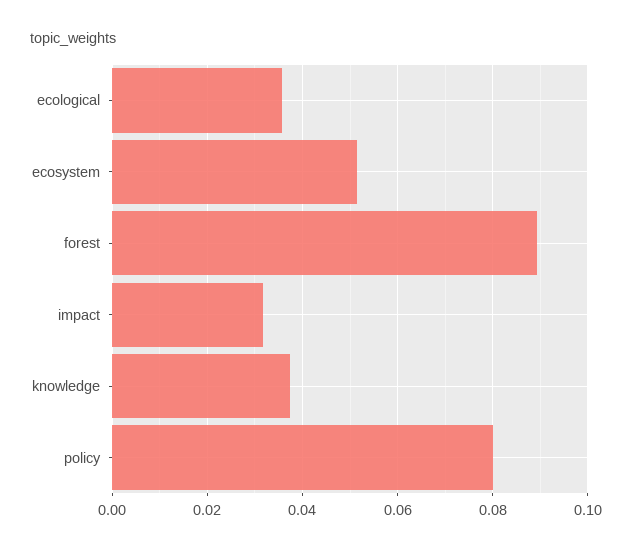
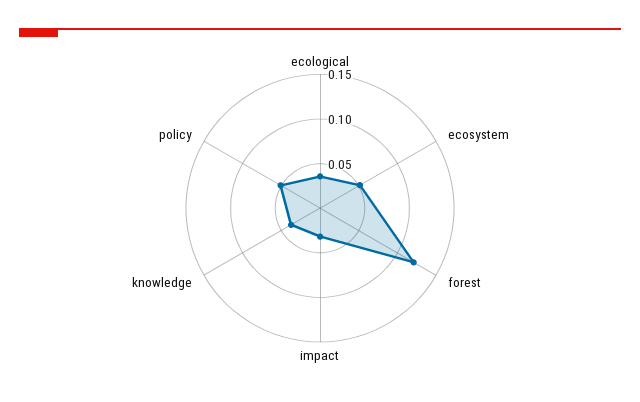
forest: 0.09 -> 0.12
policy: 0.08 -> 0.05

